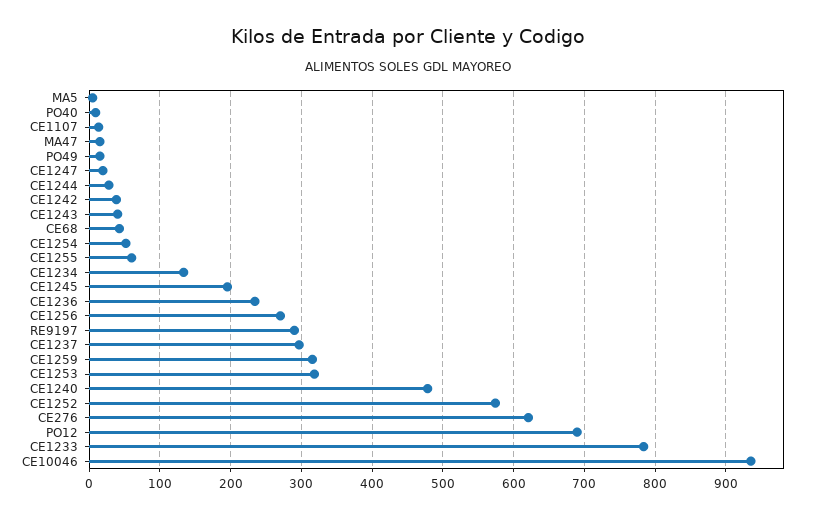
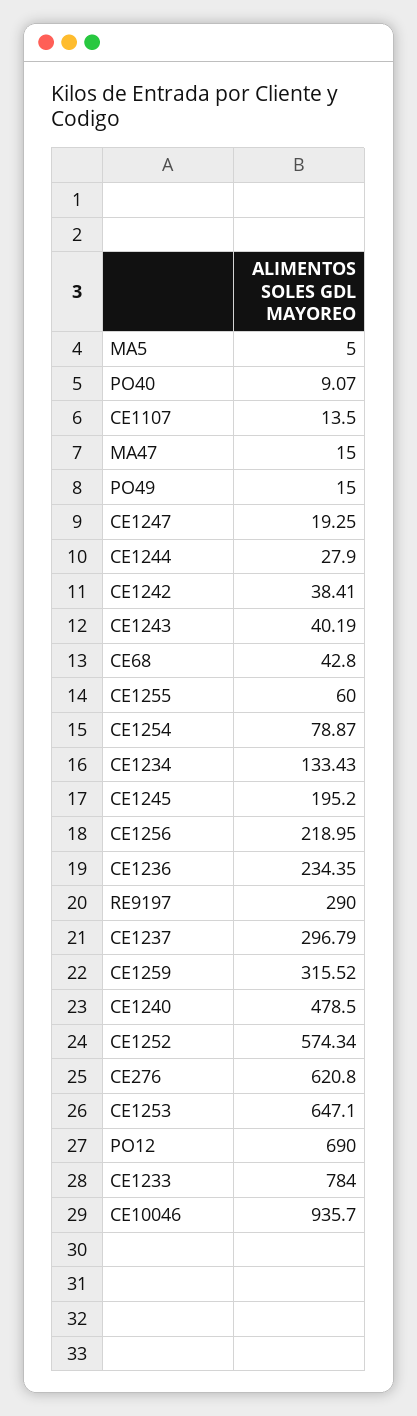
CE1254: 50 -> 78.87
CE1256: 270 -> 218.95
CE1253: 320 -> 647.1

